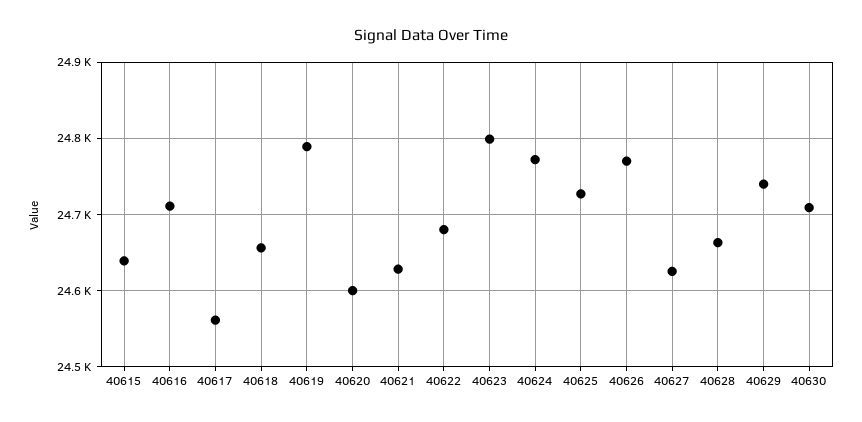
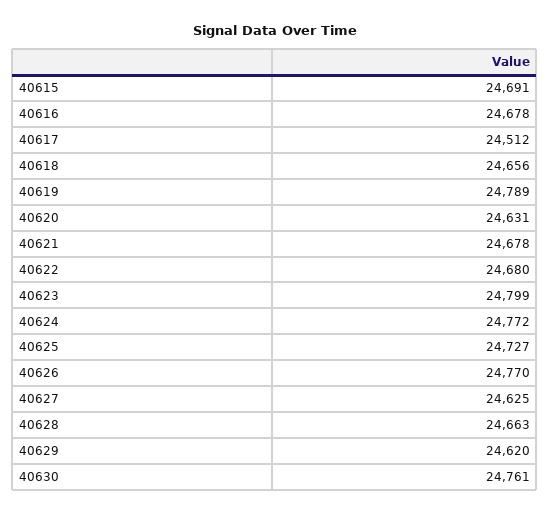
40615: 24640 -> 24691
40616: 24710 -> 24678
40617: 24560 -> 24512
40620: 24600 -> 24631
40621: 24630 -> 24678
40629: 24740 -> 24620
40630: 24710 -> 24761

